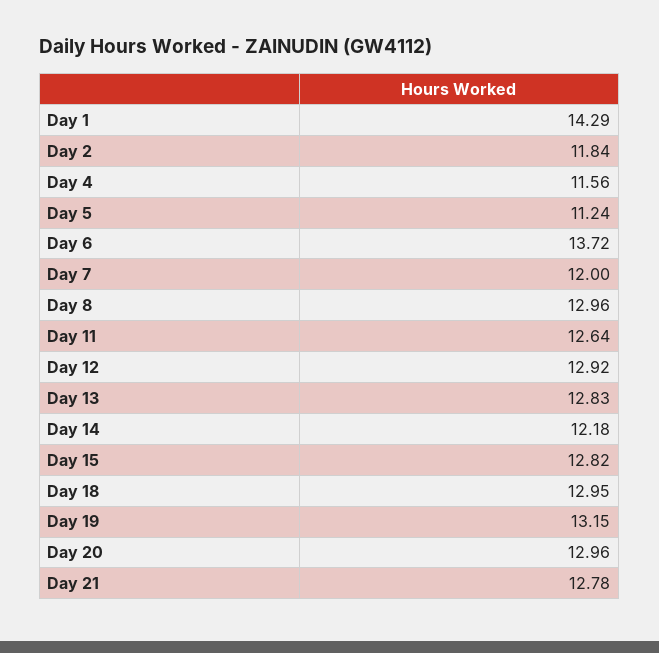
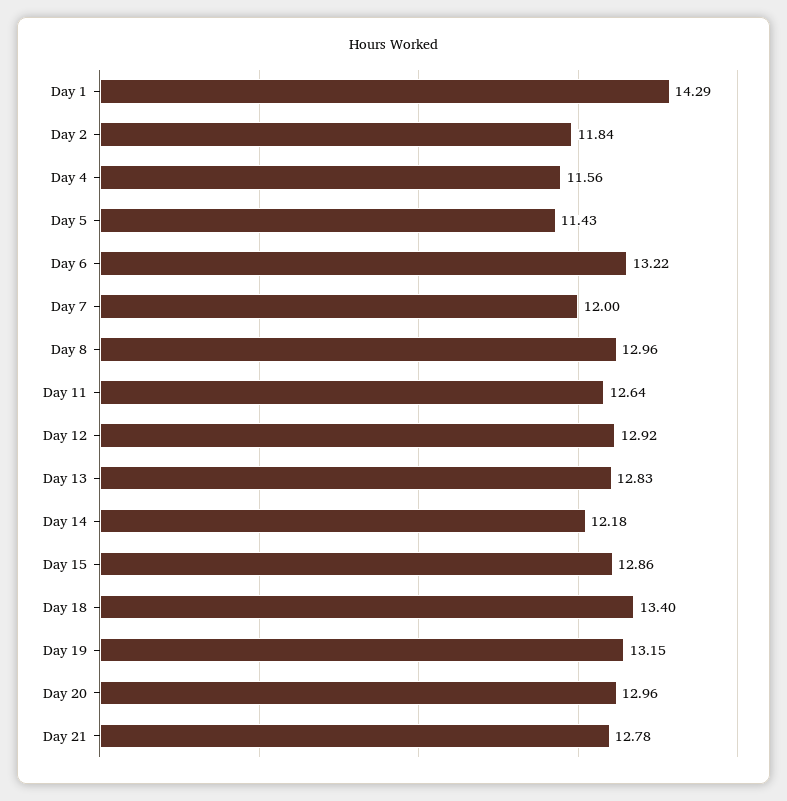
Day 5: 11.24 -> 11.43
Day 6: 13.72 -> 13.22
Day 15: 12.82 -> 12.86
Day 18: 12.95 -> 13.4

